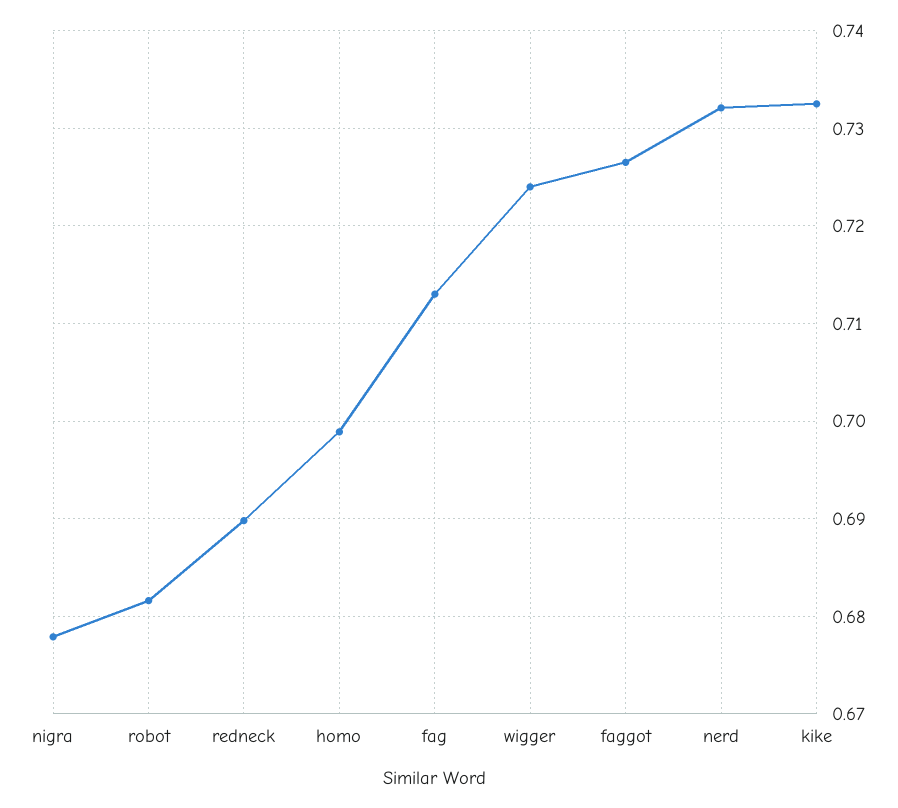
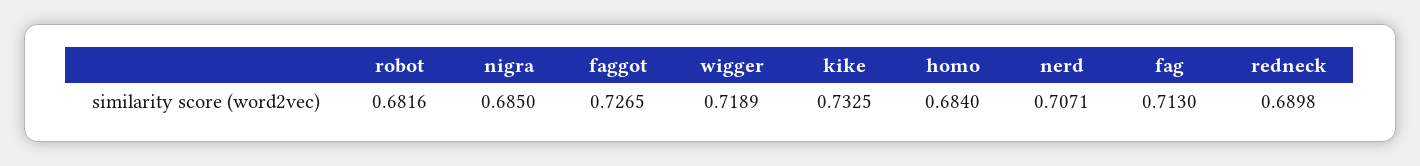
nigra: 0.678 -> 0.685
homo: 0.699 -> 0.684
wigger: 0.724 -> 0.7189
nerd: 0.732 -> 0.7071

